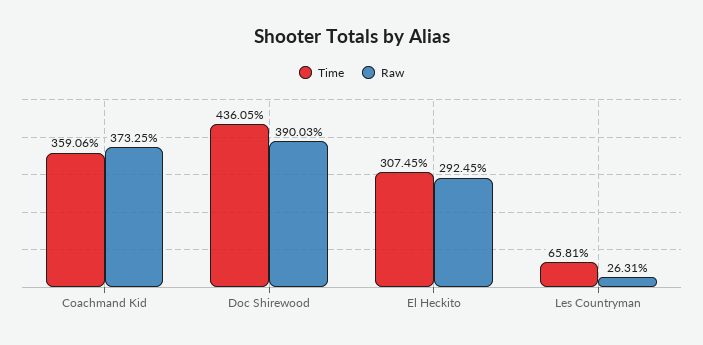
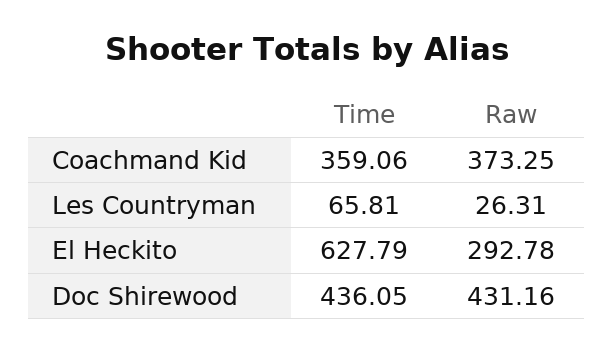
Raw, Doc Shirewood: 390.03 -> 431.16
Time, El Heckito: 307.45 -> 627.79
Raw, El Heckito: 292.45 -> 292.78

